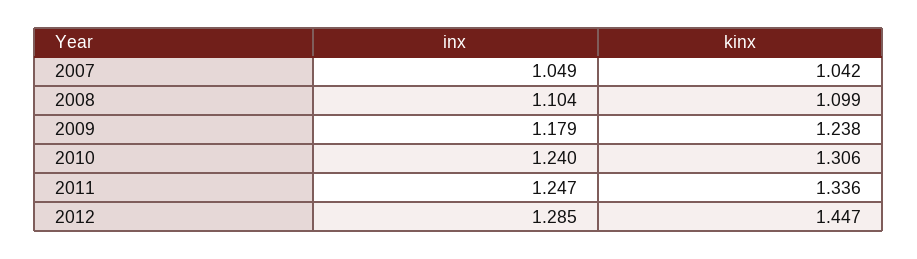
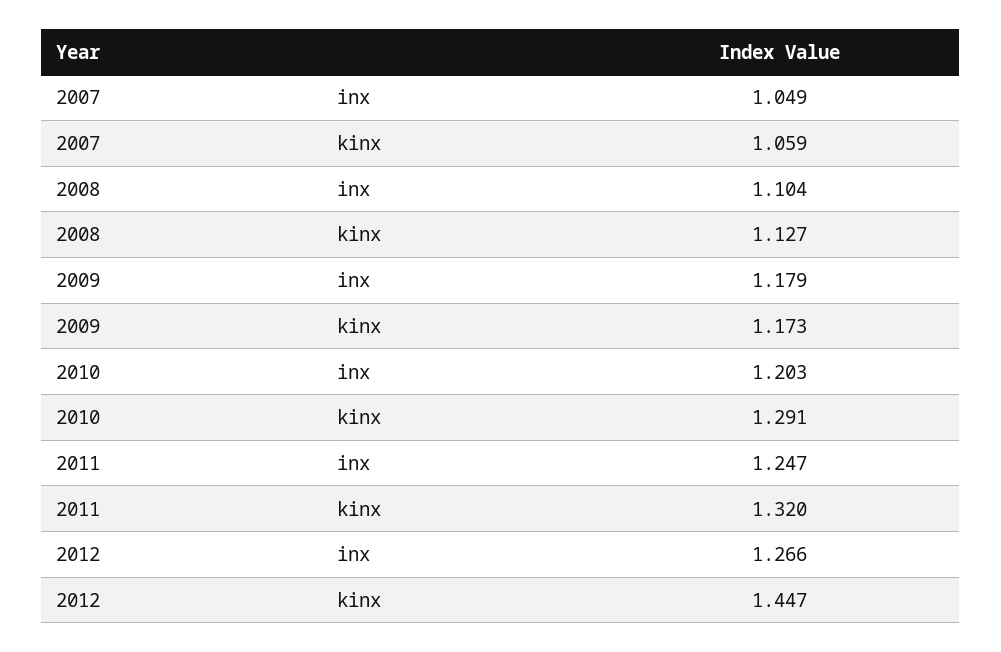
kinx, 2007: 1.042 -> 1.059
kinx, 2008: 1.099 -> 1.127
kinx, 2009: 1.238 -> 1.173
inx, 2010: 1.24 -> 1.203
kinx, 2010: 1.306 -> 1.291
kinx, 2011: 1.336 -> 1.32
inx, 2012: 1.285 -> 1.266

